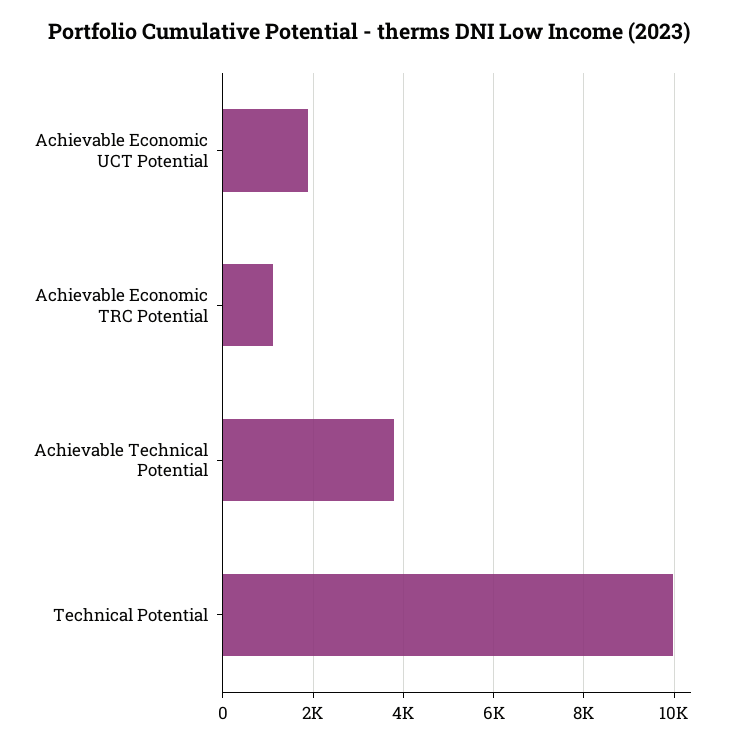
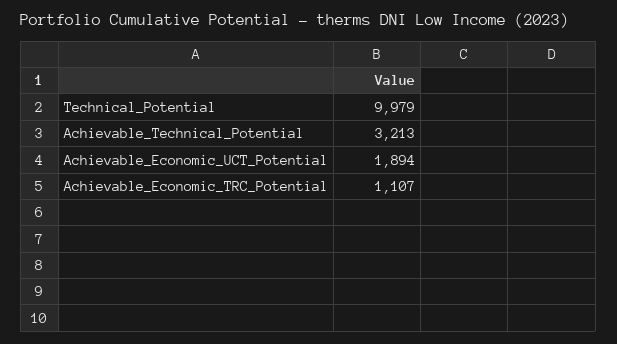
Achievable Technical Potential: 3800 -> 3213

